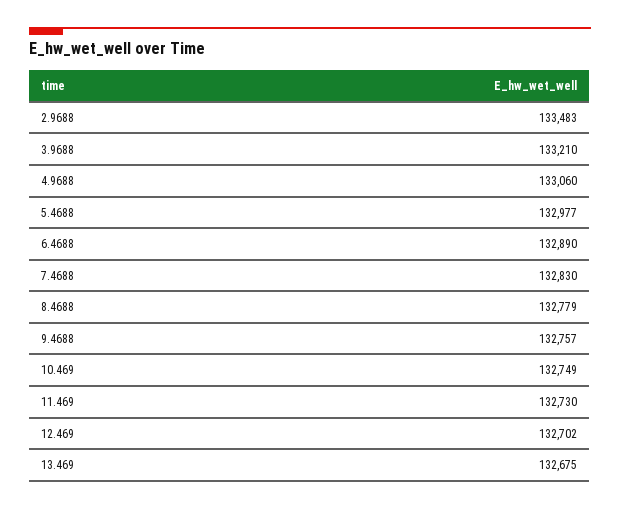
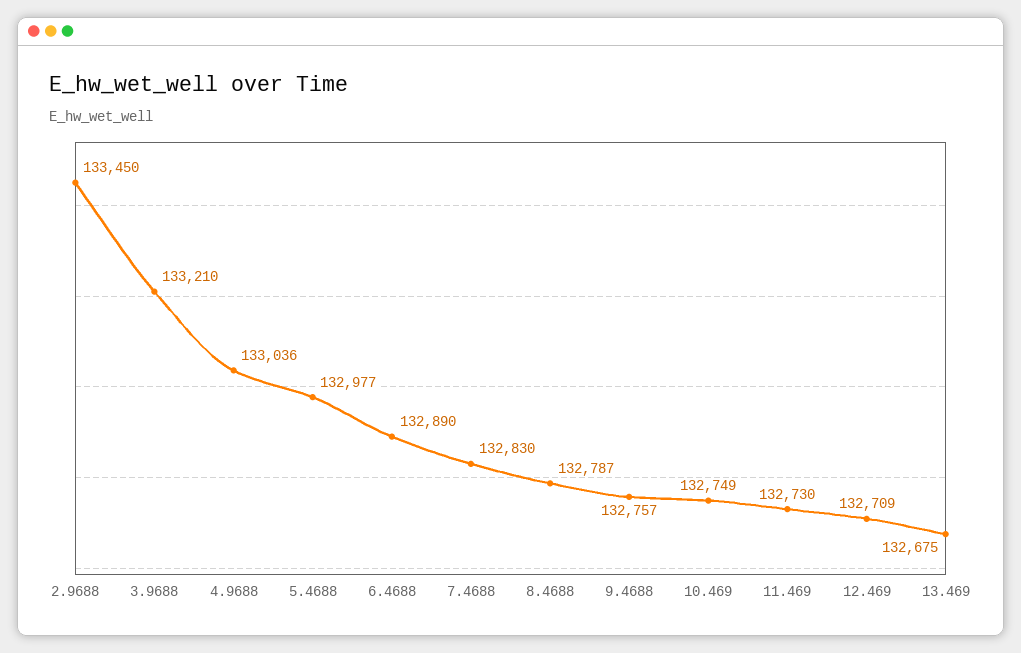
2.9688: 133483 -> 133450
4.9688: 133060 -> 133036
8.4688: 132779 -> 132787
12.469: 132702 -> 132709

